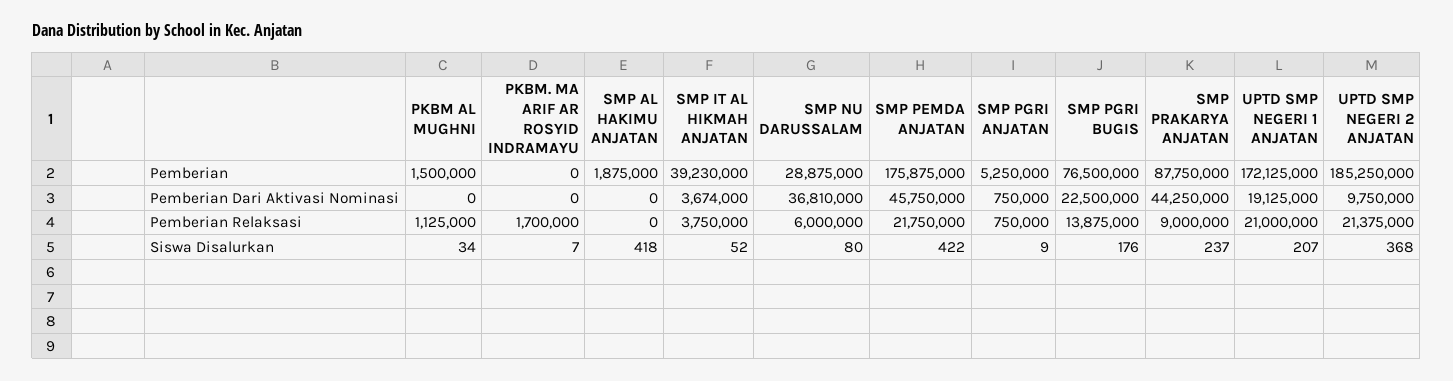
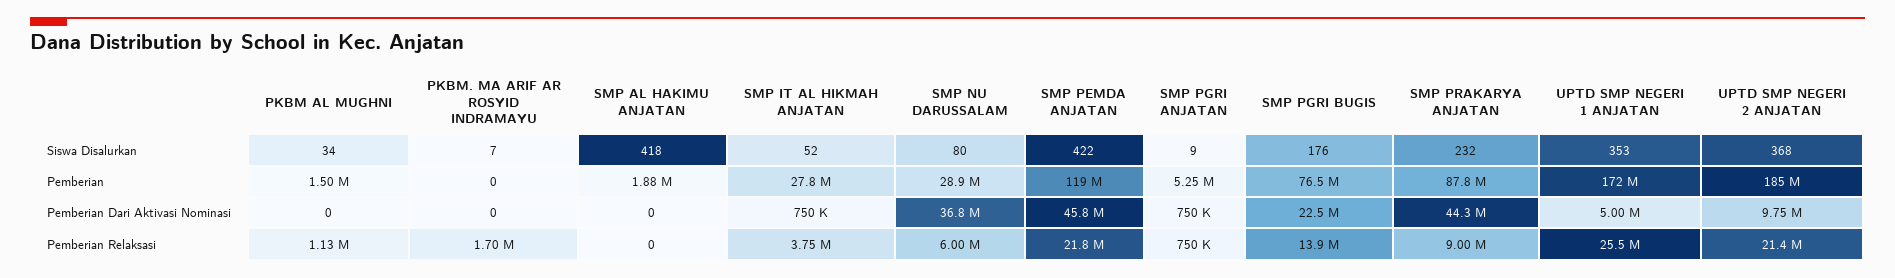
SMP IT AL HIKMAH ANJATAN, Pemberian: 39230000 -> 27800000
SMP PEMDA ANJATAN, Pemberian: 175875000 -> 119000000
SMP IT AL HIKMAH ANJATAN, Pemberian Dari Aktivasi Nominasi: 3674000 -> 750000
UPTD SMP NEGERI 1 ANJATAN, Pemberian Dari Aktivasi Nominasi: 19125000 -> 5000000
UPTD SMP NEGERI 1 ANJATAN, Pemberian Relaksasi: 21000000 -> 25500000
SMP PRAKARYA ANJATAN, Siswa Disalurkan: 237 -> 232
UPTD SMP NEGERI 1 ANJATAN, Siswa Disalurkan: 207 -> 353

